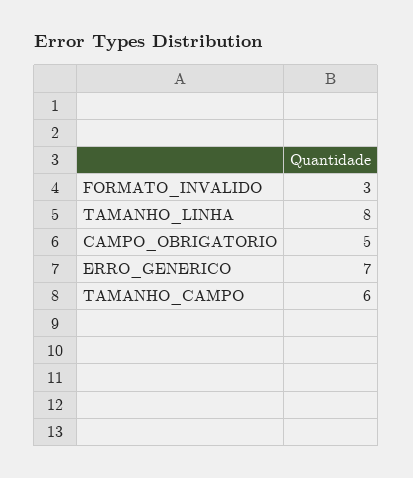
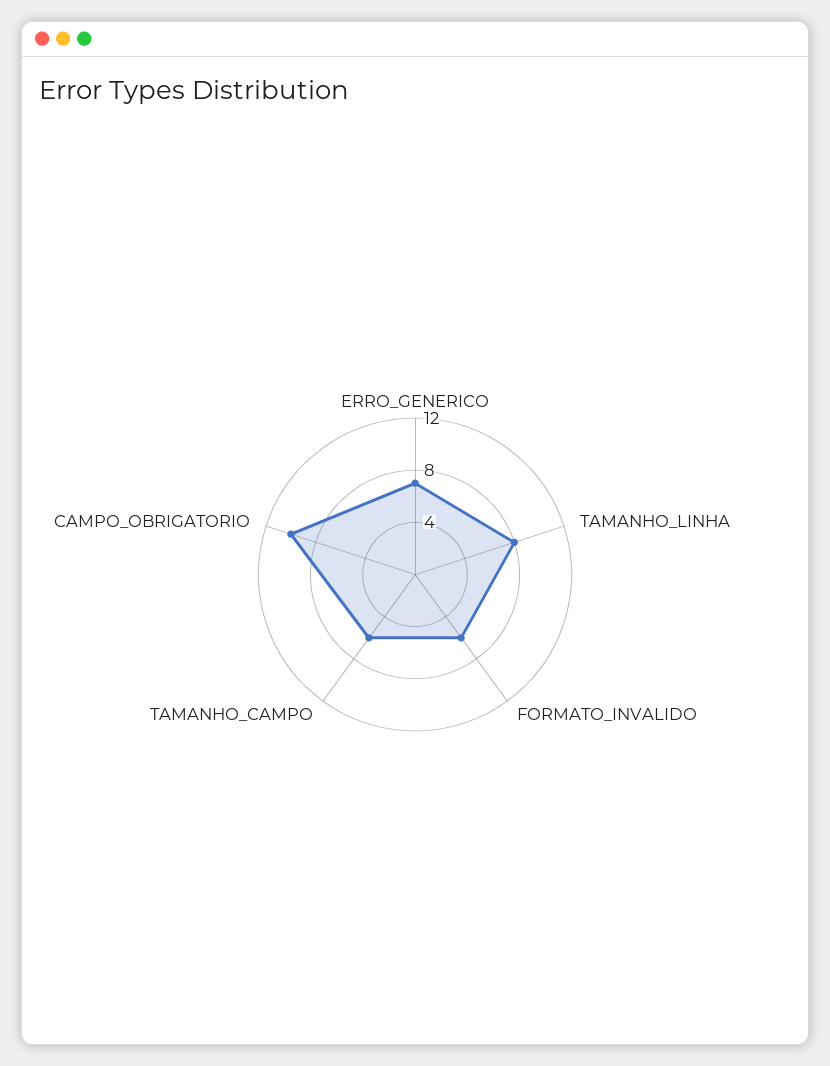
FORMATO_INVALIDO: 3 -> 6
CAMPO_OBRIGATORIO: 5 -> 10

